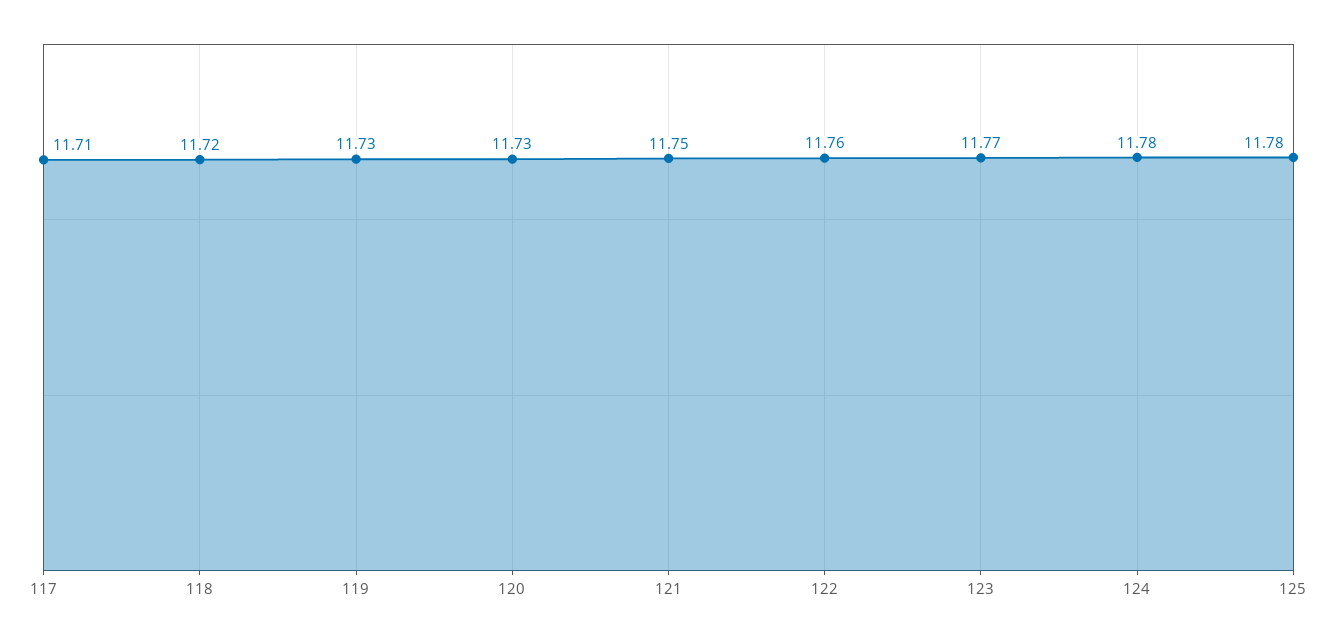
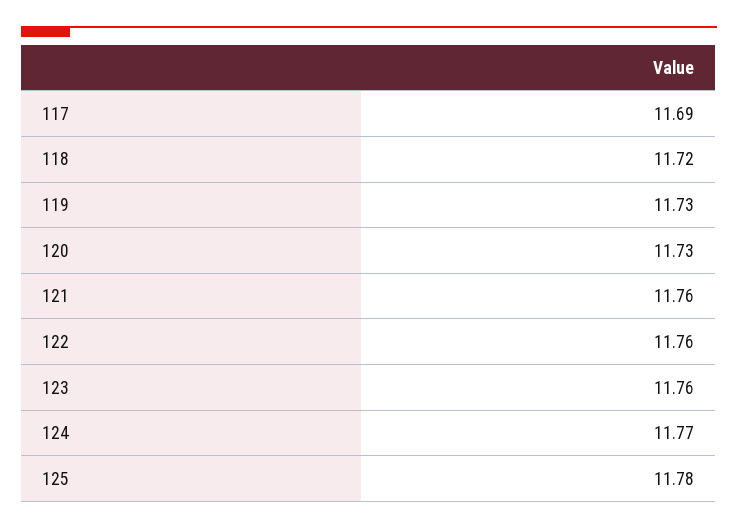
117: 11.71 -> 11.69
121: 11.75 -> 11.76
123: 11.77 -> 11.76
124: 11.78 -> 11.77

